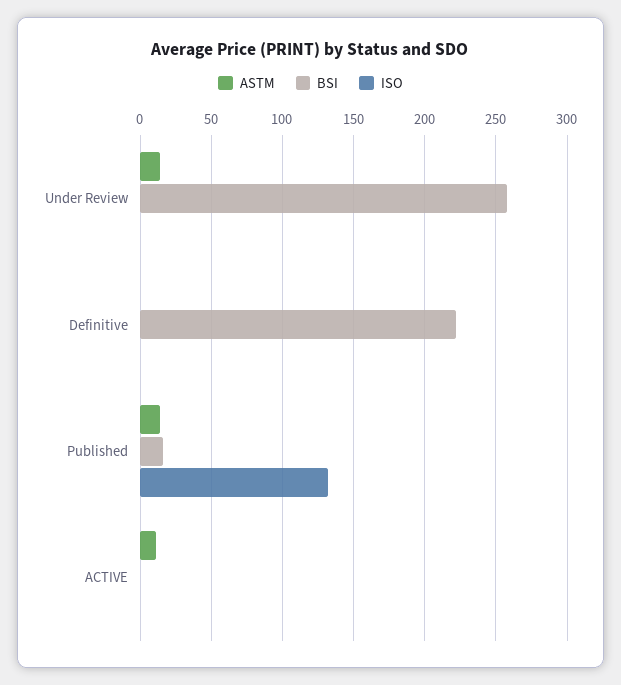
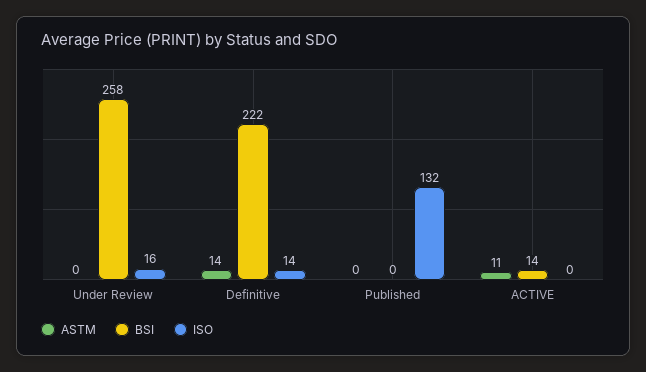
ASTM, Under Review: 15 -> 0
ISO, Under Review: 0 -> 16
ASTM, Definitive: 0 -> 14
ISO, Definitive: 0 -> 14
ASTM, Published: 15 -> 0
BSI, Published: 15 -> 0
BSI, ACTIVE: 0 -> 14

